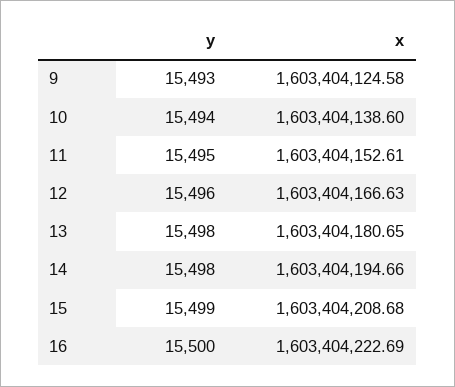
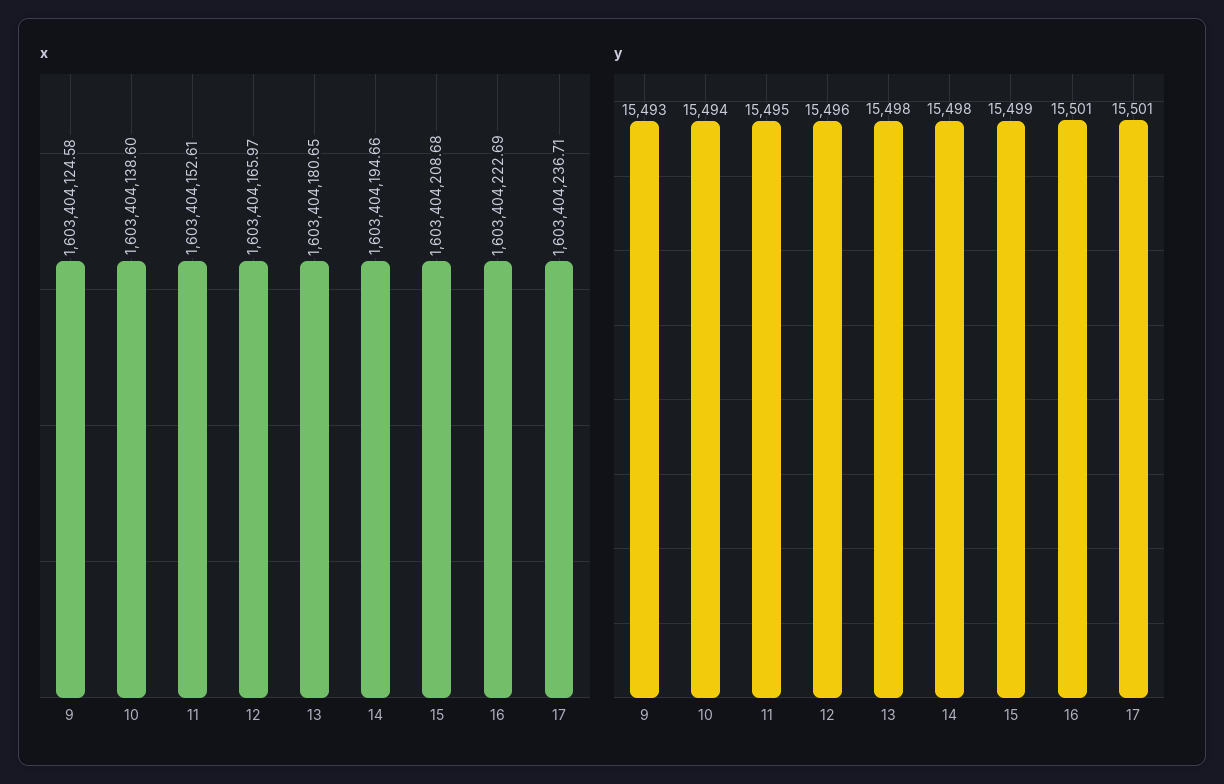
x, 12: 1603404166.63 -> 1603404165.97
y, 16: 15500 -> 15501
x, 17: none -> 1603404236.71
y, 17: none -> 15501

